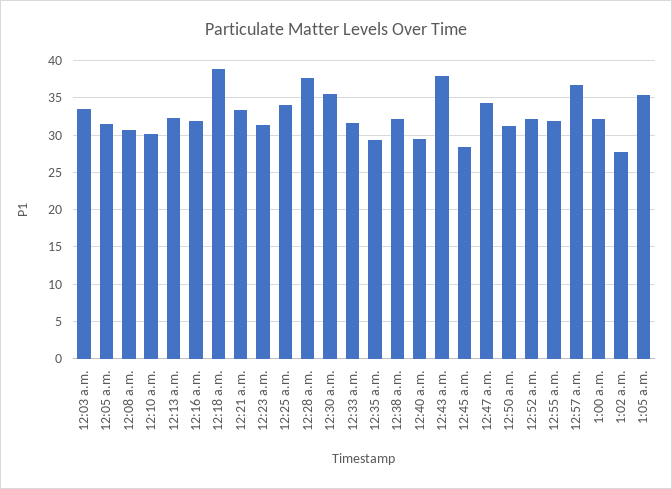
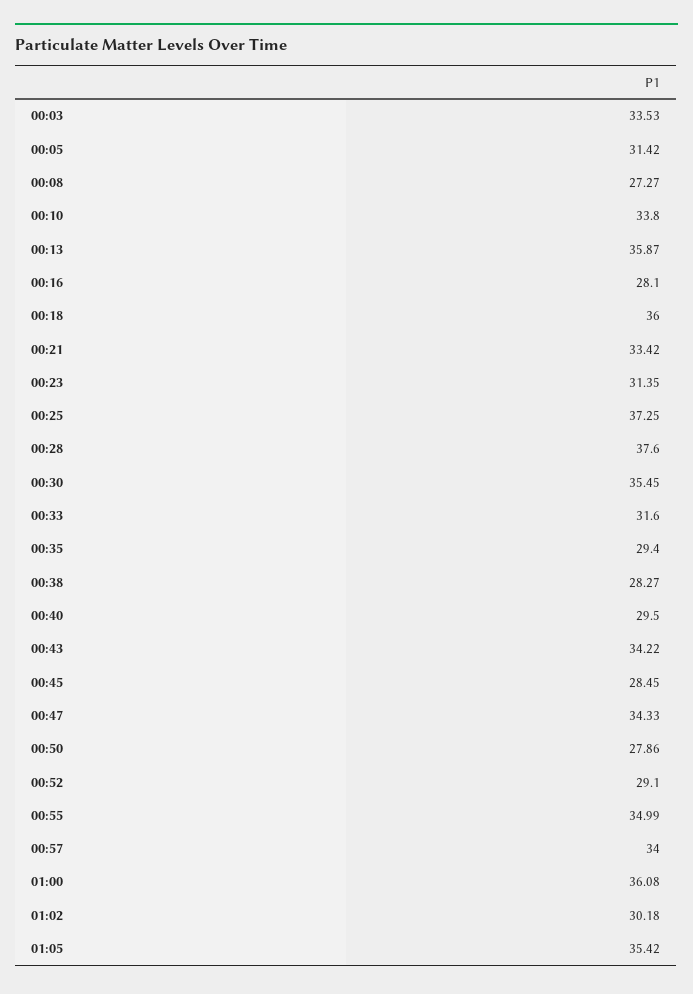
12:08 a.m.: 31 -> 27.27
12:10 a.m.: 30 -> 33.8
12:13 a.m.: 32 -> 35.87
12:16 a.m.: 32 -> 28.1
12:18 a.m.: 39 -> 36
12:25 a.m.: 34 -> 37.25
12:38 a.m.: 32 -> 28.27
12:43 a.m.: 38 -> 34.22
12:50 a.m.: 31 -> 27.86
12:52 a.m.: 32 -> 29.1
12:55 a.m.: 32 -> 34.99
12:57 a.m.: 37 -> 34
1:00 a.m.: 32 -> 36.08
1:02 a.m.: 28 -> 30.18

